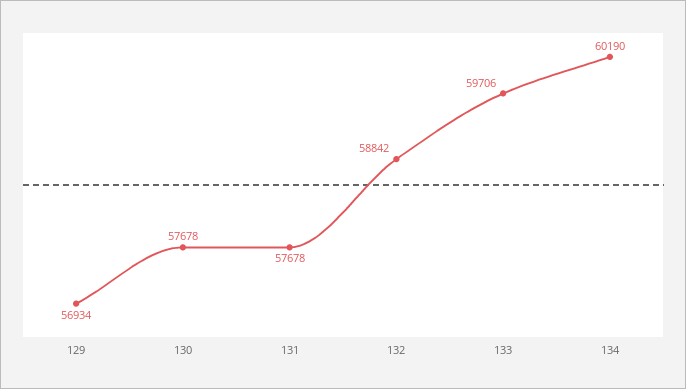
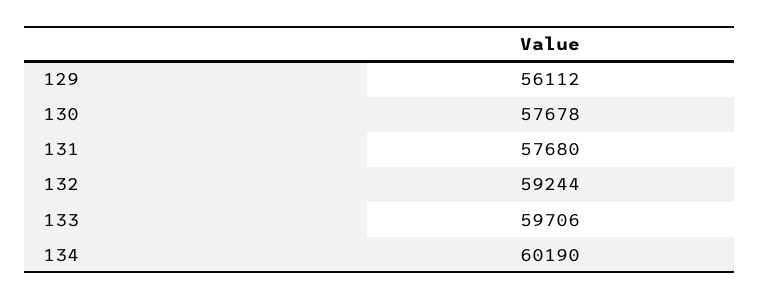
129: 56934 -> 56112
131: 57678 -> 57680
132: 58842 -> 59244

